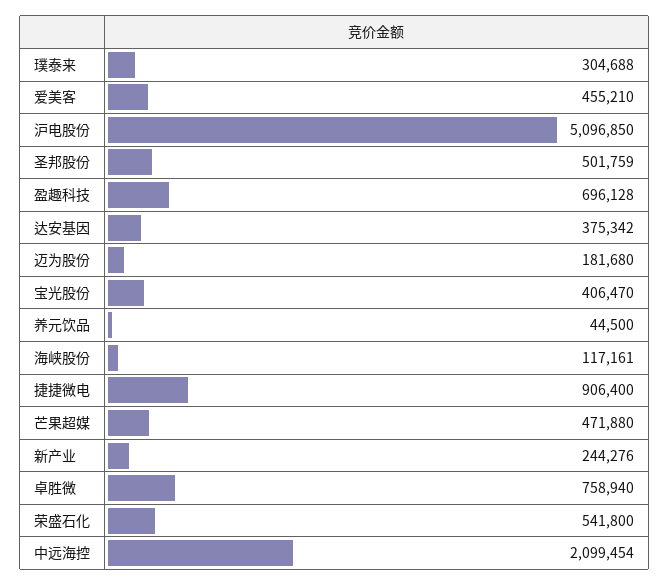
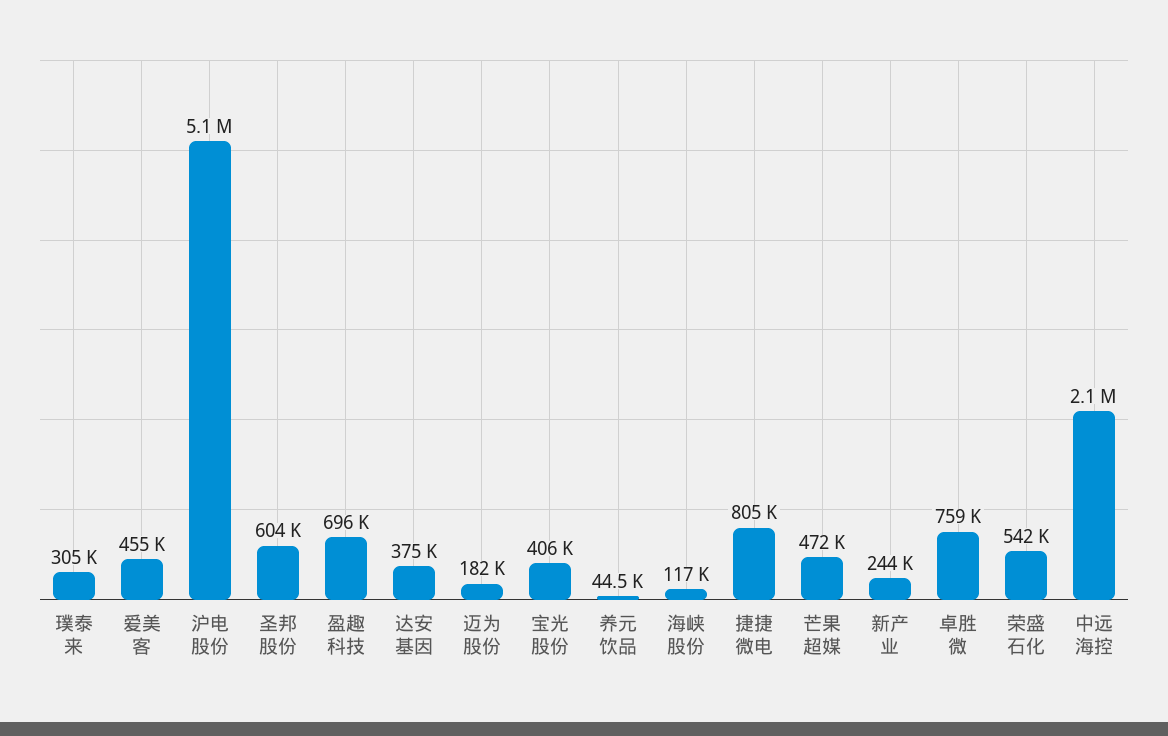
圣邦股份: 501759 -> 604000
捷捷微电: 906400 -> 805000

